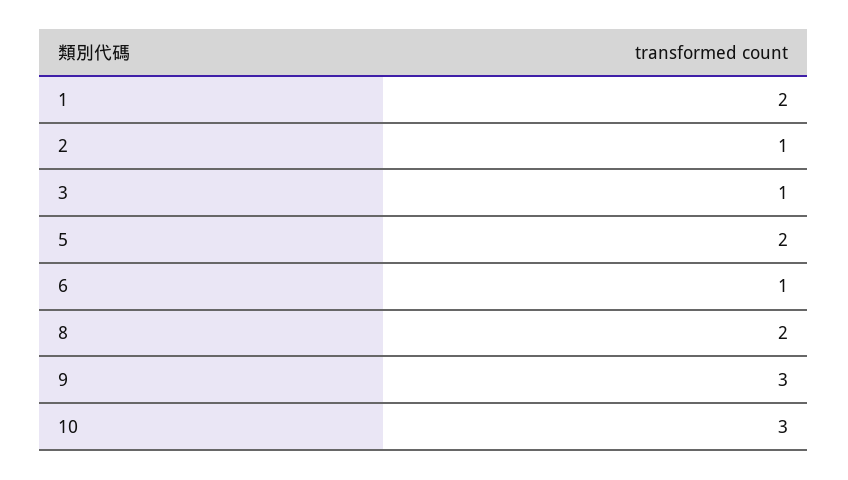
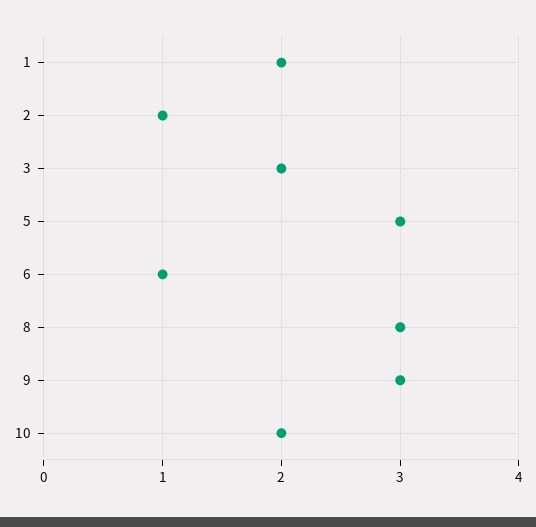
3: 1 -> 2
5: 2 -> 3
8: 2 -> 3
10: 3 -> 2

